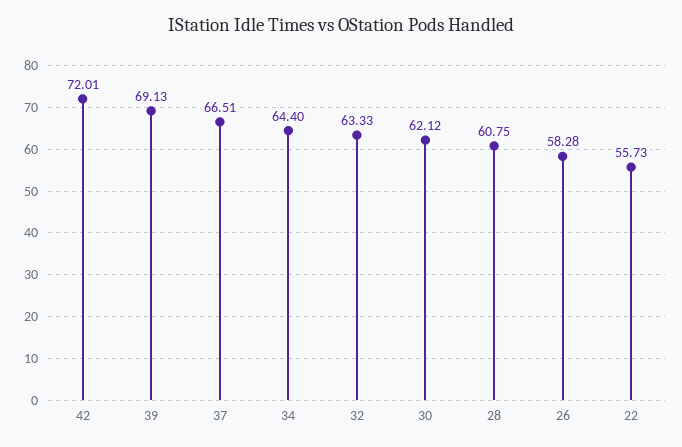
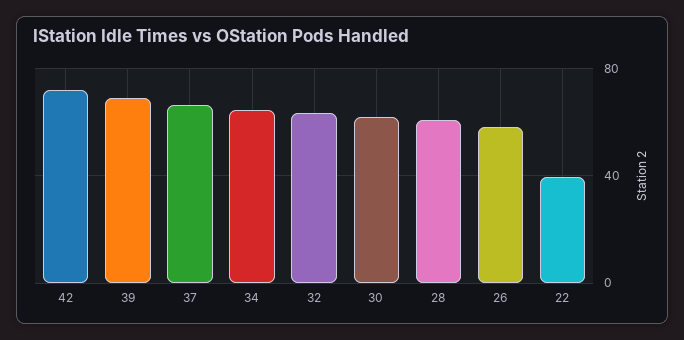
22: 55.73 -> 40

